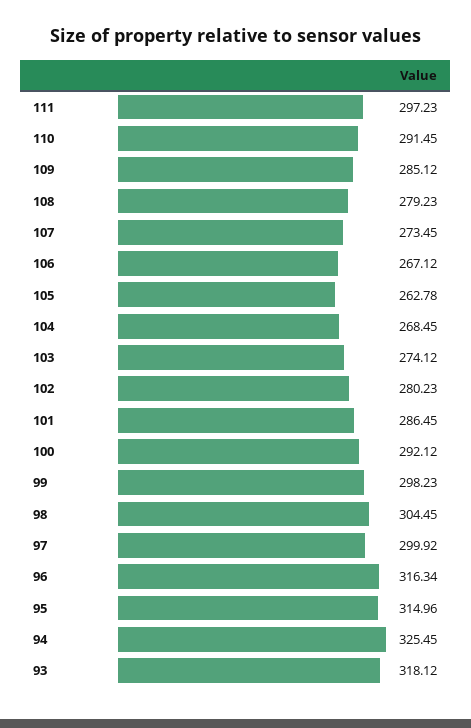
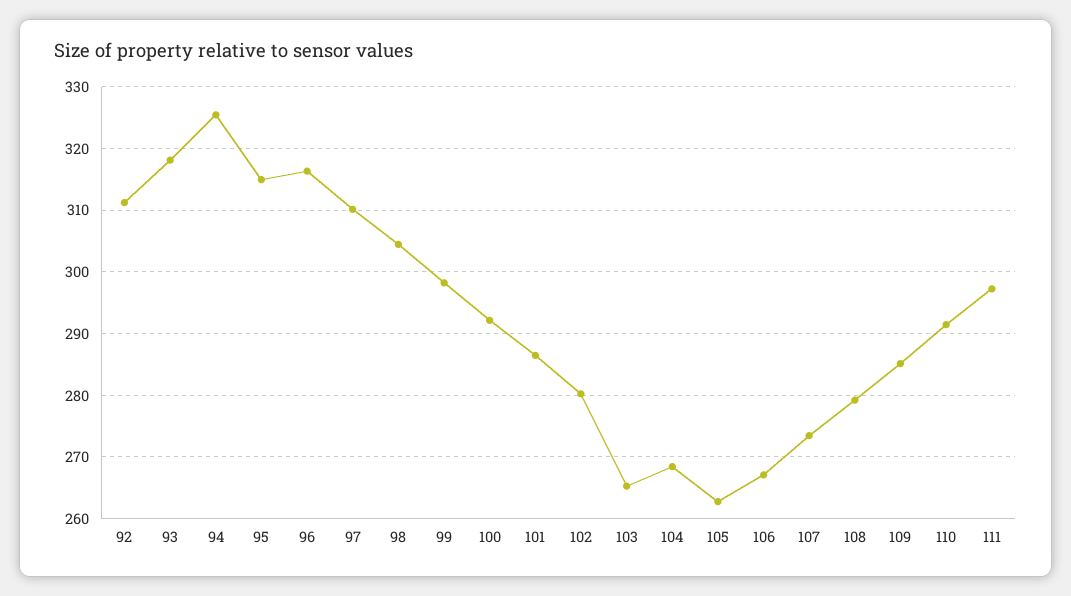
103: 274.12 -> 265
97: 299.92 -> 310
92: none -> 311

